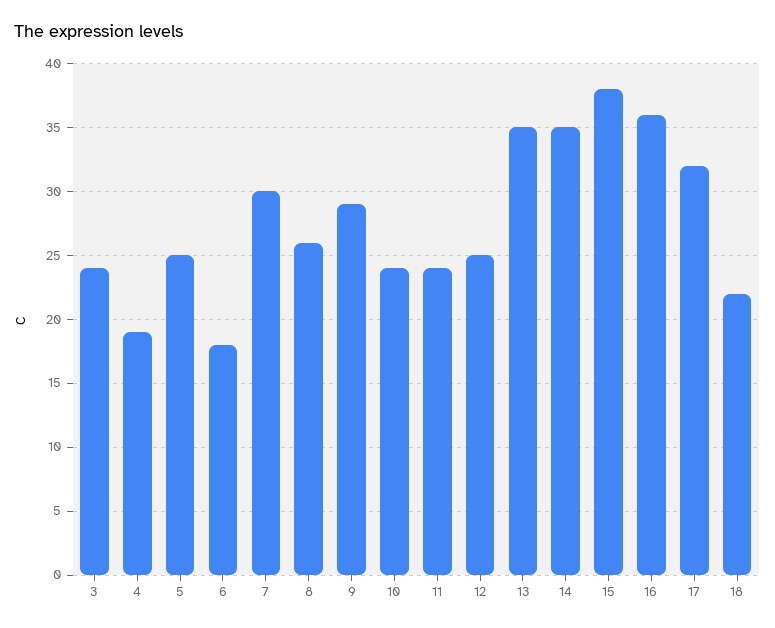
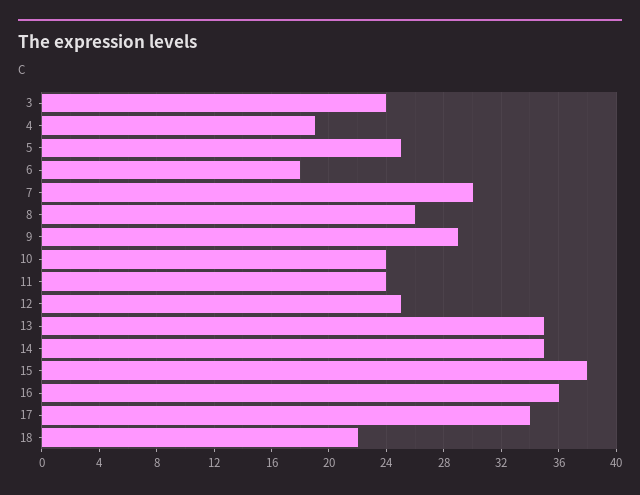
17: 32 -> 34

